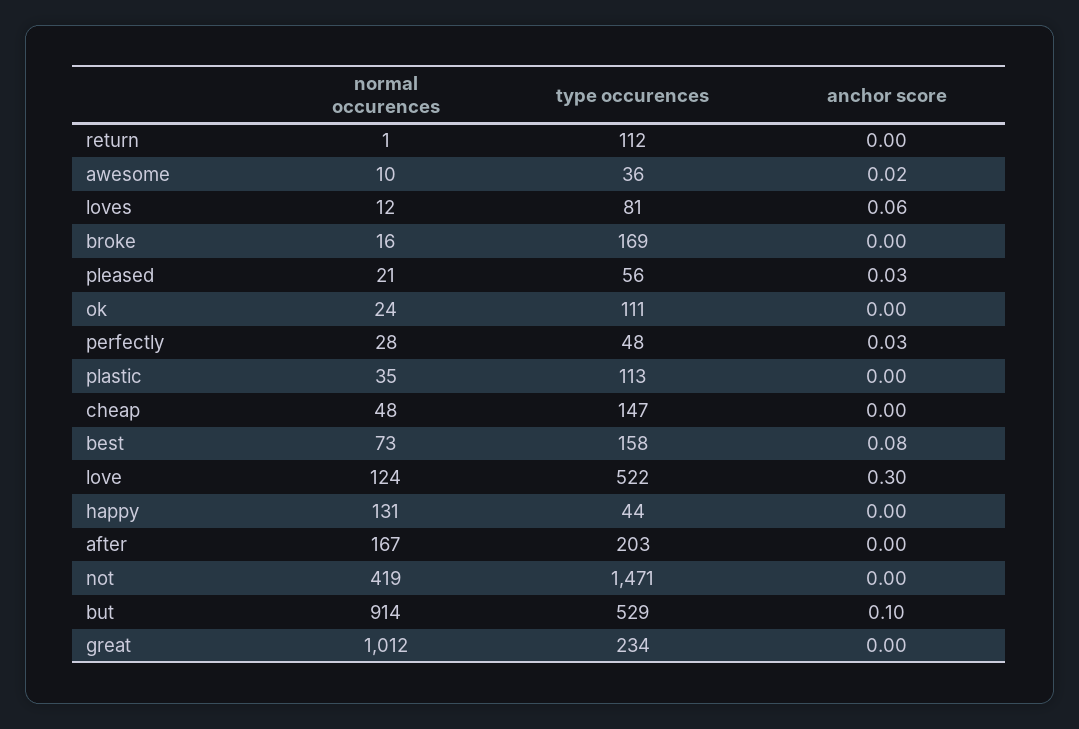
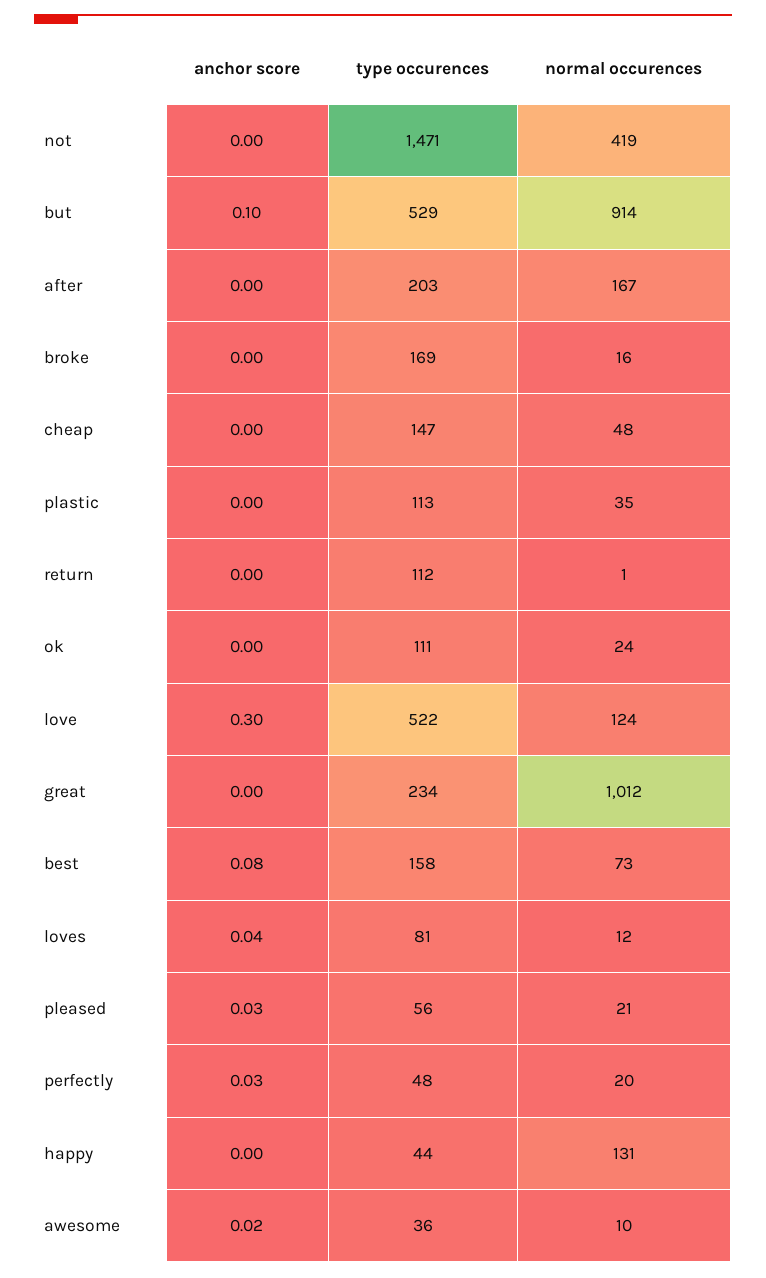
anchor score, loves: 0.06 -> 0.04
normal occurences, perfectly: 28 -> 20

